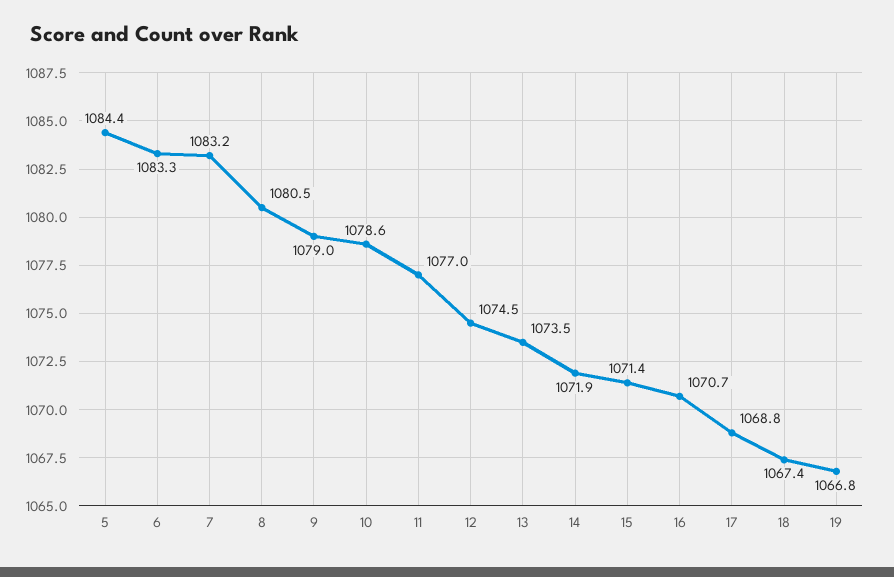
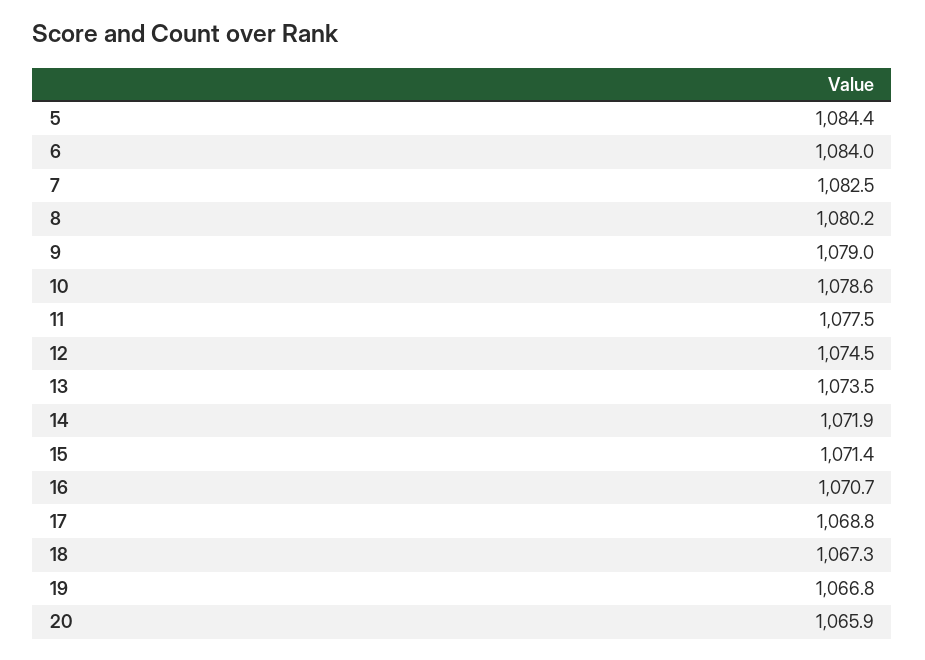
6: 1083.3 -> 1084
7: 1083.2 -> 1082.5
8: 1080.5 -> 1080.2
11: 1077 -> 1077.5
18: 1067.4 -> 1067.3
20: none -> 1065.9

